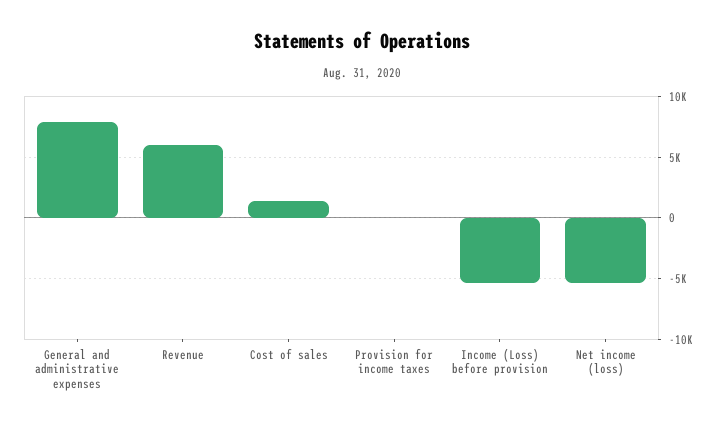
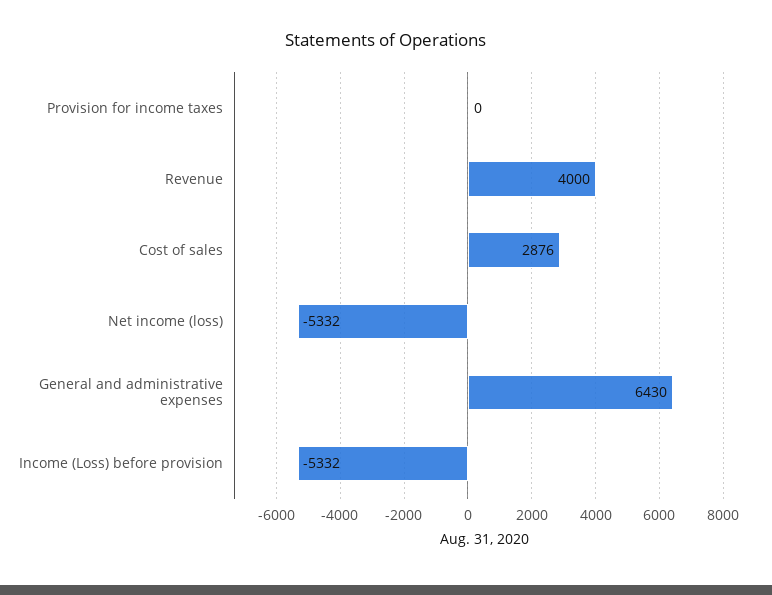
General and administrative expenses: 8000 -> 6430
Revenue: 6000 -> 4000
Cost of sales: 1500 -> 2876

